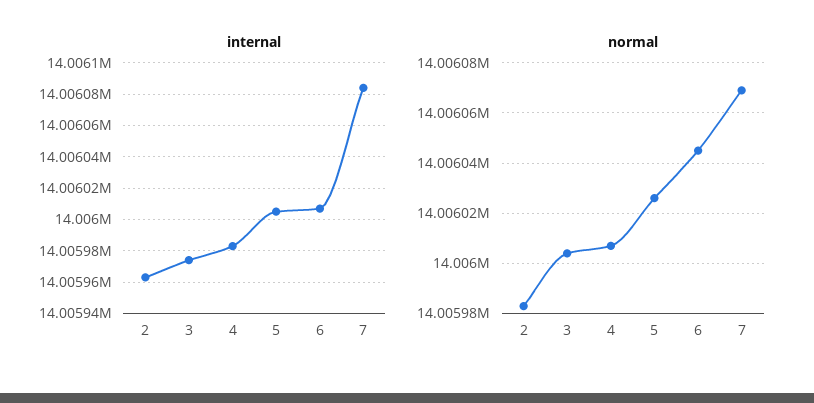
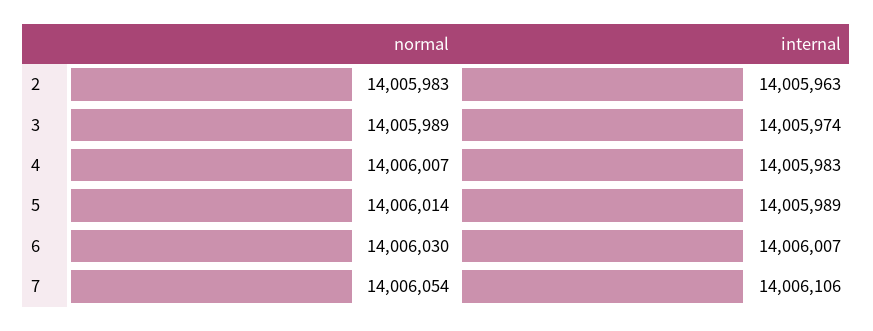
internal, 5: 14006005 -> 14005989
internal, 7: 14006085 -> 14006106
normal, 3: 14006005 -> 14005989
normal, 5: 14006025 -> 14006014
normal, 6: 14006045 -> 14006030
normal, 7: 14006070 -> 14006054

